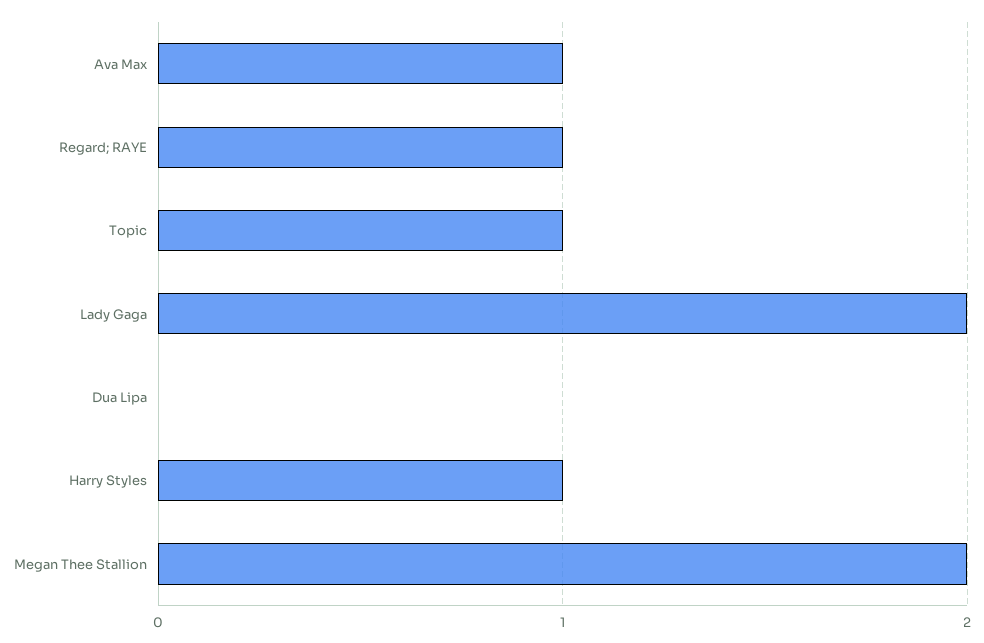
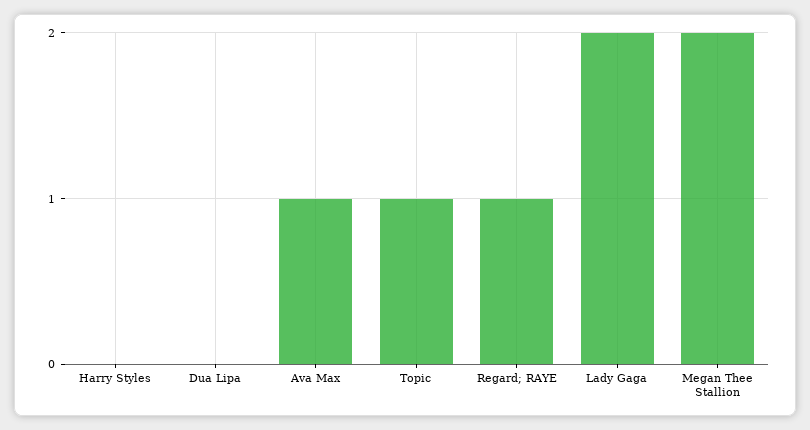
Harry Styles: 1 -> 0

